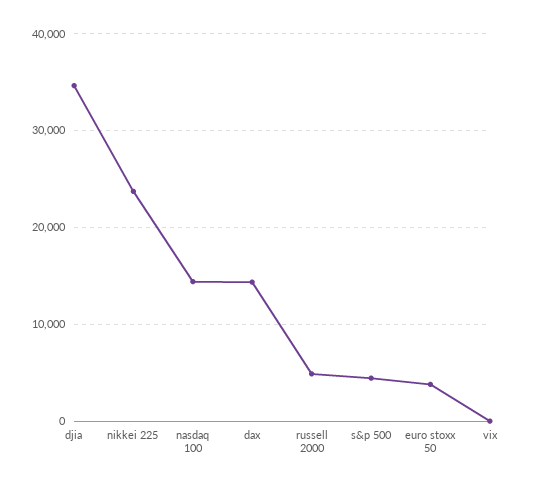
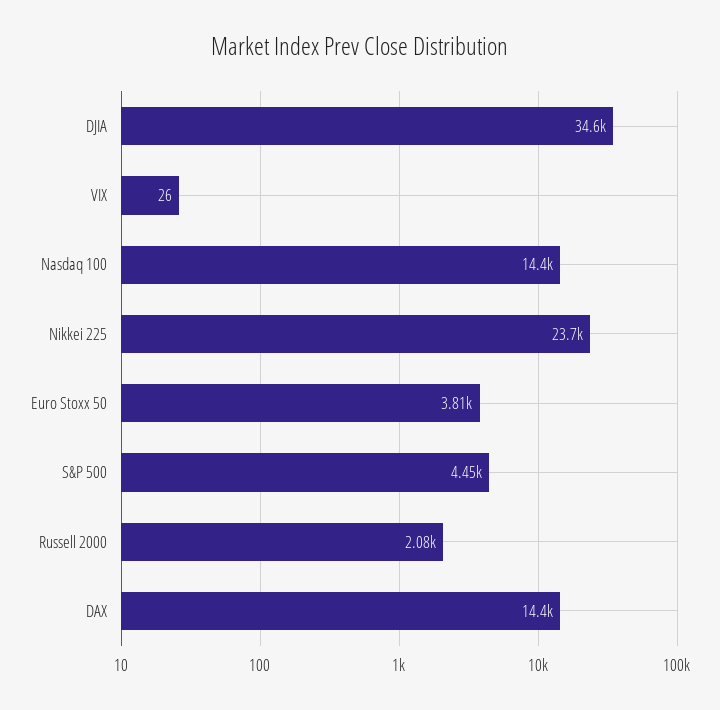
russell 2000: 5000 -> 2080

